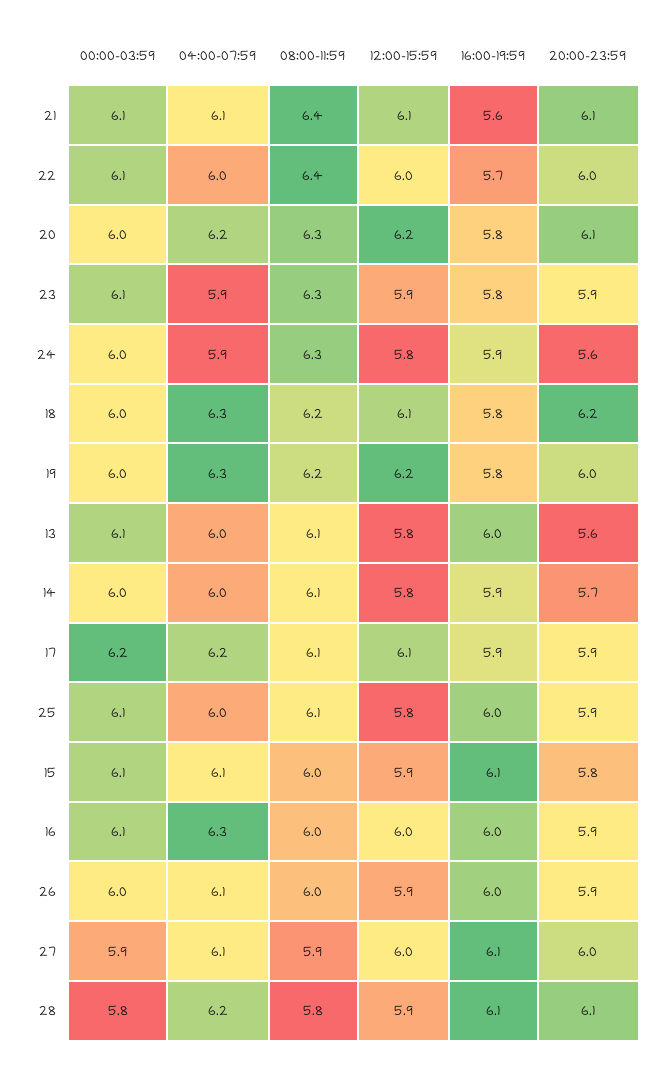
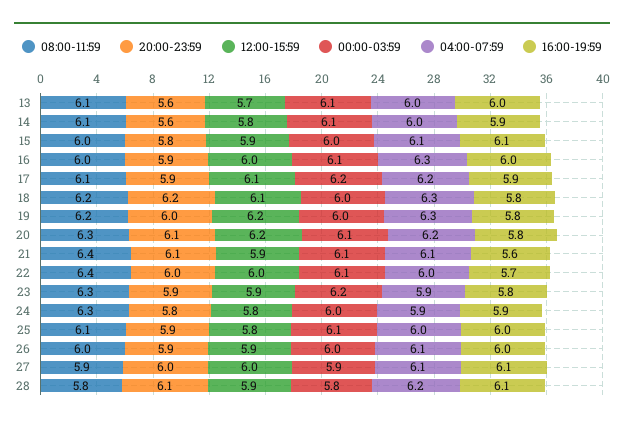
12:00-15:59, 21: 6.1 -> 5.9
00:00-03:59, 20: 6 -> 6.1
00:00-03:59, 23: 6.1 -> 6.2
20:00-23:59, 24: 5.6 -> 5.8
12:00-15:59, 13: 5.8 -> 5.7
00:00-03:59, 14: 6 -> 6.1
20:00-23:59, 14: 5.7 -> 5.6
00:00-03:59, 15: 6.1 -> 6

